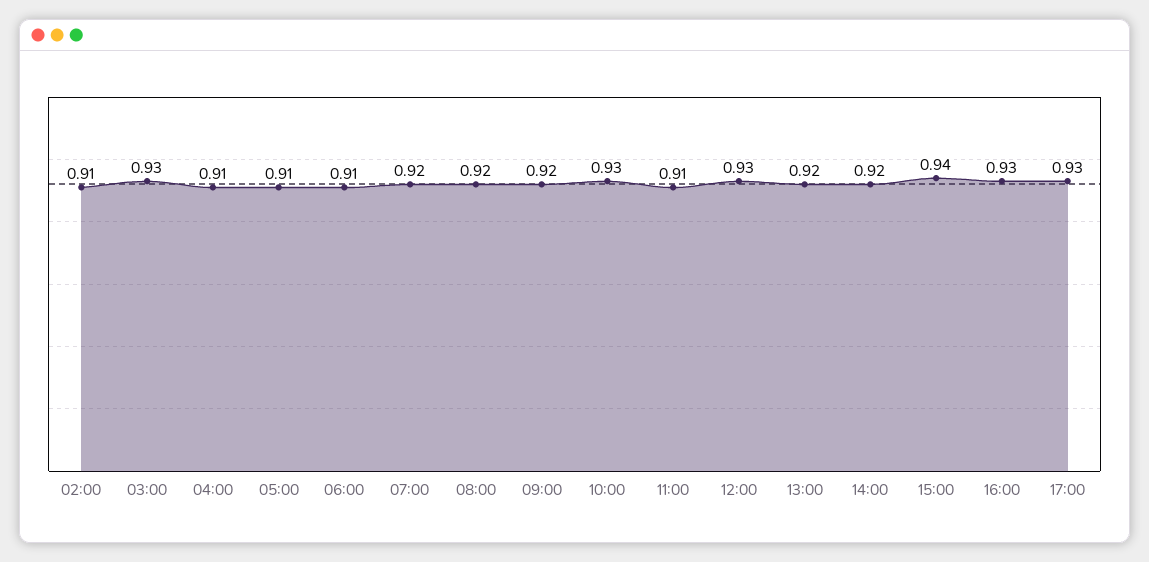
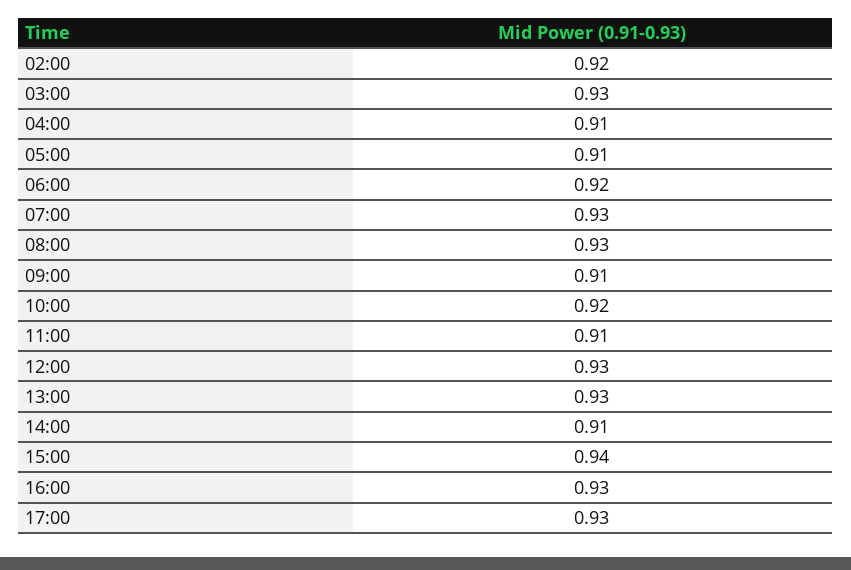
02:00: 0.91 -> 0.92
06:00: 0.91 -> 0.92
07:00: 0.92 -> 0.93
08:00: 0.92 -> 0.93
09:00: 0.92 -> 0.91
10:00: 0.93 -> 0.92
13:00: 0.92 -> 0.93
14:00: 0.92 -> 0.91

